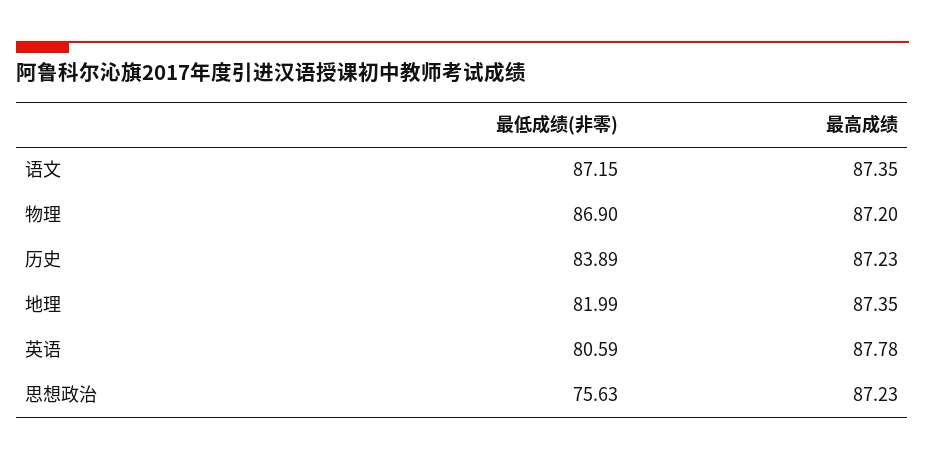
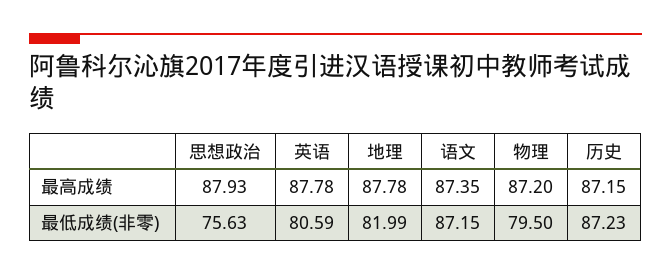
最低成绩(非零), 物理: 86.9 -> 79.5
最低成绩(非零), 历史: 83.89 -> 87.23
最高成绩, 历史: 87.23 -> 87.15
最高成绩, 地理: 87.35 -> 87.78
最高成绩, 思想政治: 87.23 -> 87.93

